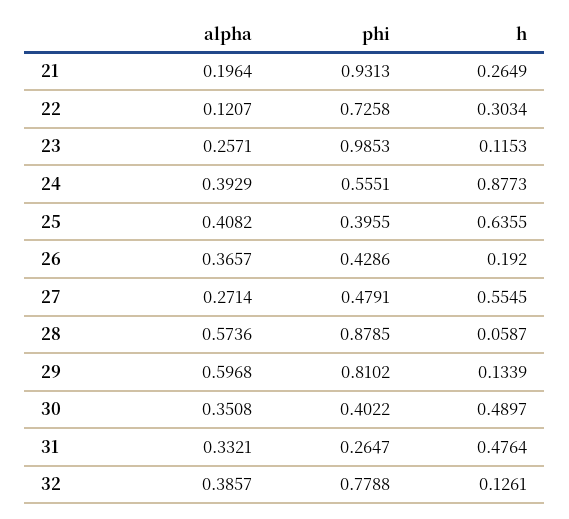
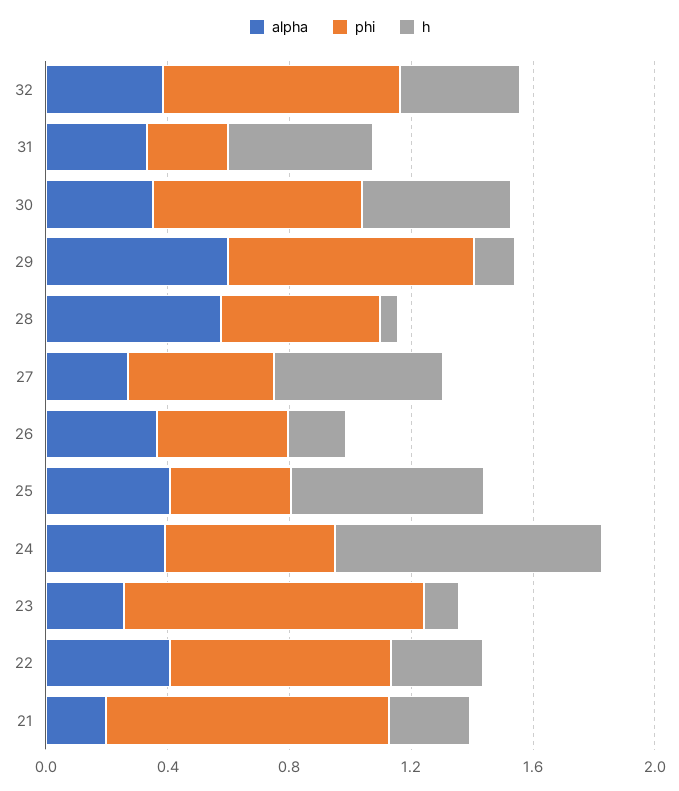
alpha, 22: 0.1207 -> 0.4
phi, 28: 0.8785 -> 0.5
phi, 30: 0.4022 -> 0.7
h, 32: 0.1261 -> 0.4

